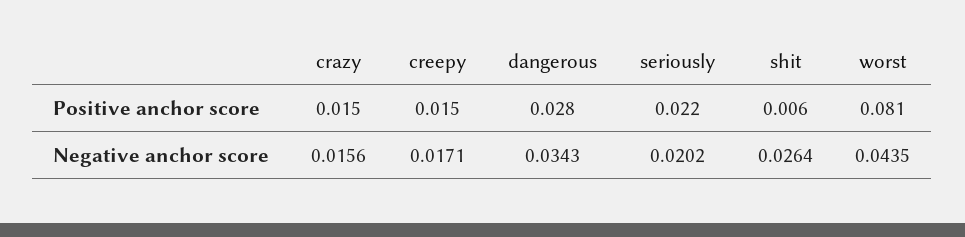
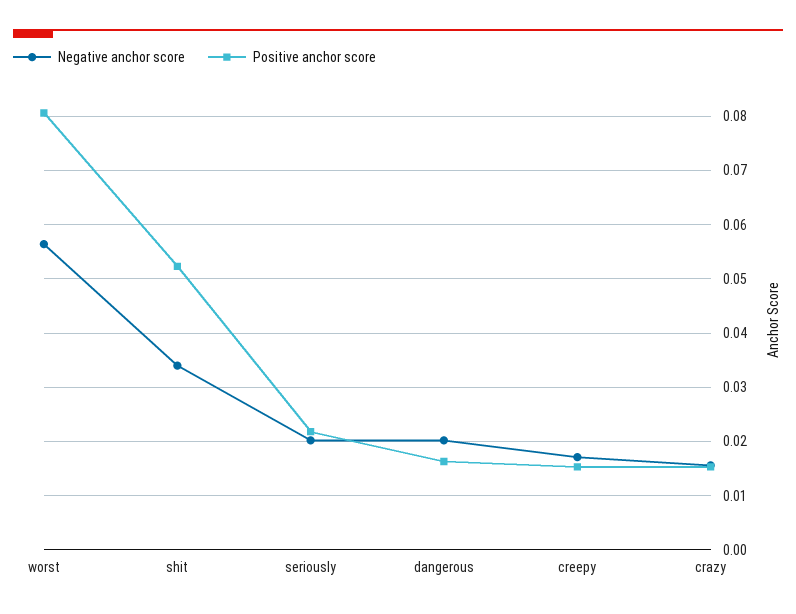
Positive anchor score, dangerous: 0.028 -> 0.016
Positive anchor score, shit: 0.006 -> 0.052
Negative anchor score, dangerous: 0.0343 -> 0.02
Negative anchor score, shit: 0.0264 -> 0.034
Negative anchor score, worst: 0.0435 -> 0.056

